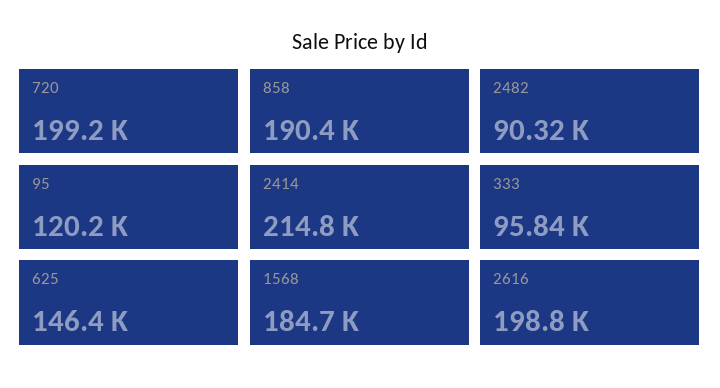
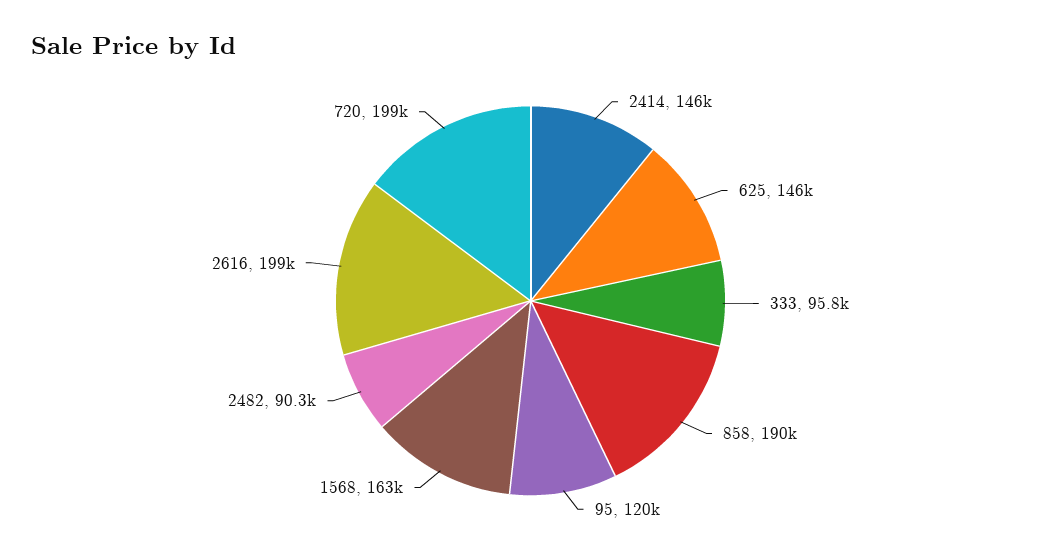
2414: 214800 -> 146000
1568: 184700 -> 163000

